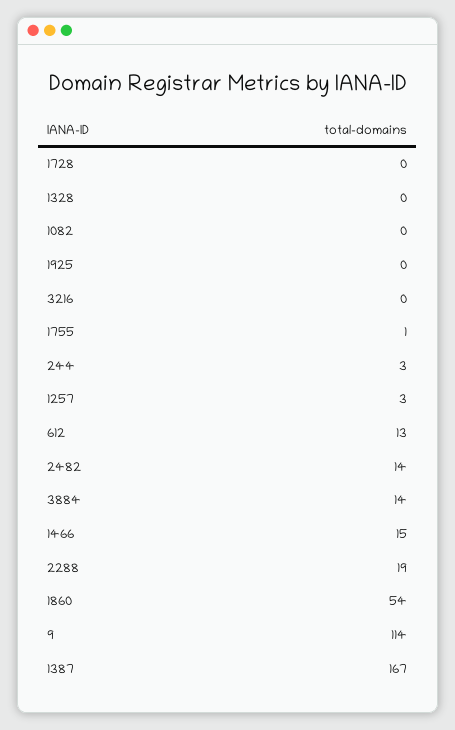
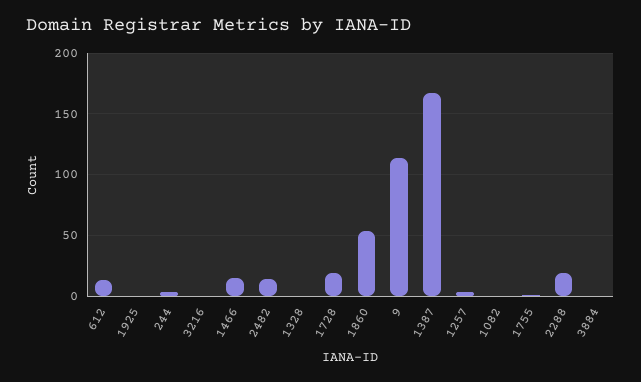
1728: 0 -> 20
3884: 14 -> 0

